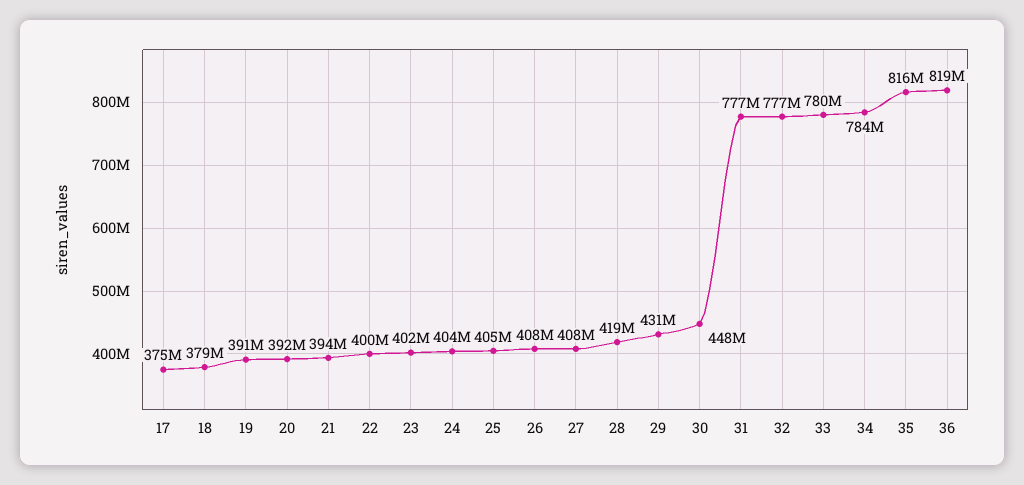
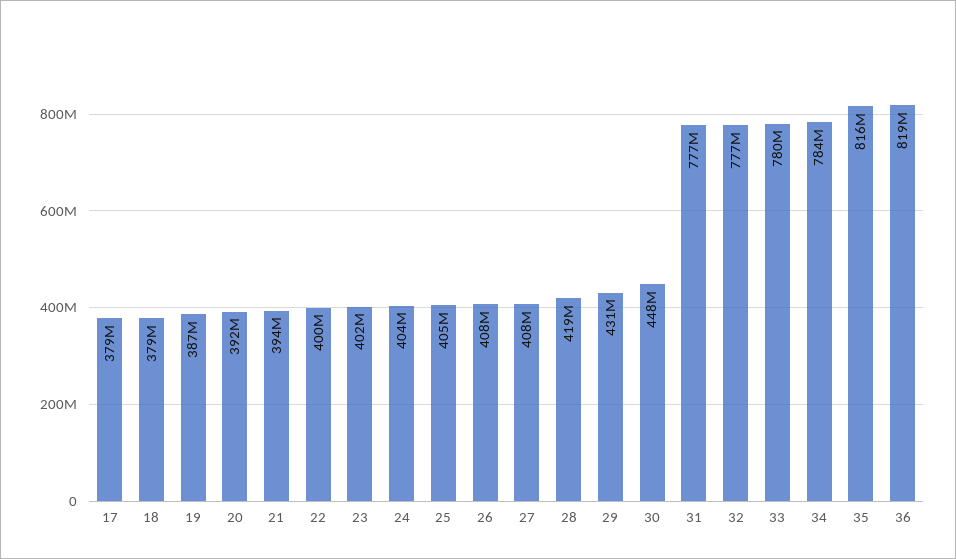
17: 375000000 -> 379000000
19: 391000000 -> 387000000

